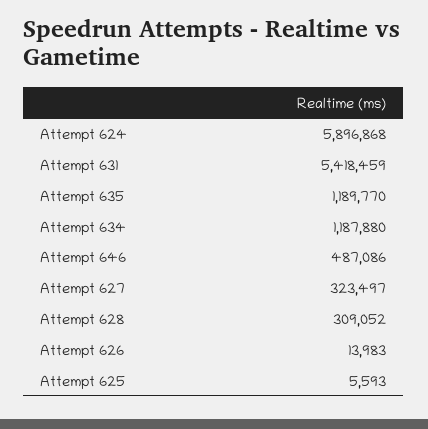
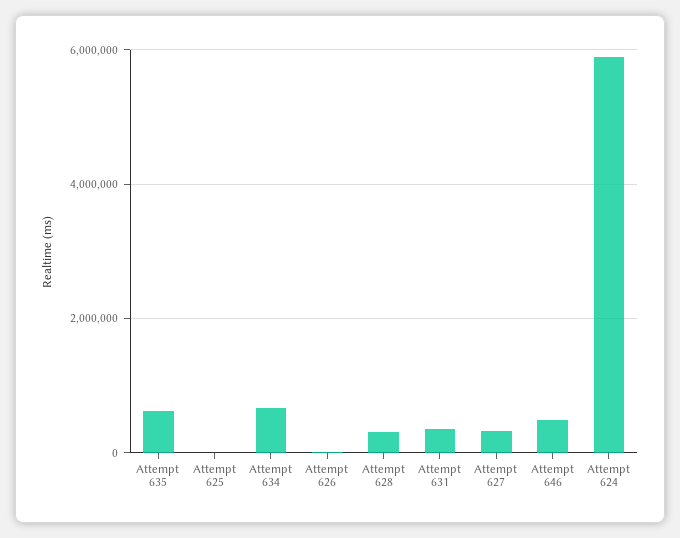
Attempt 631: 5418459 -> 400000
Attempt 635: 1189770 -> 600000
Attempt 634: 1187880 -> 600000

